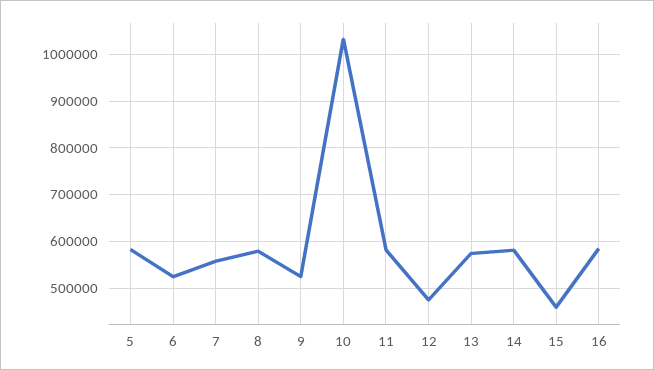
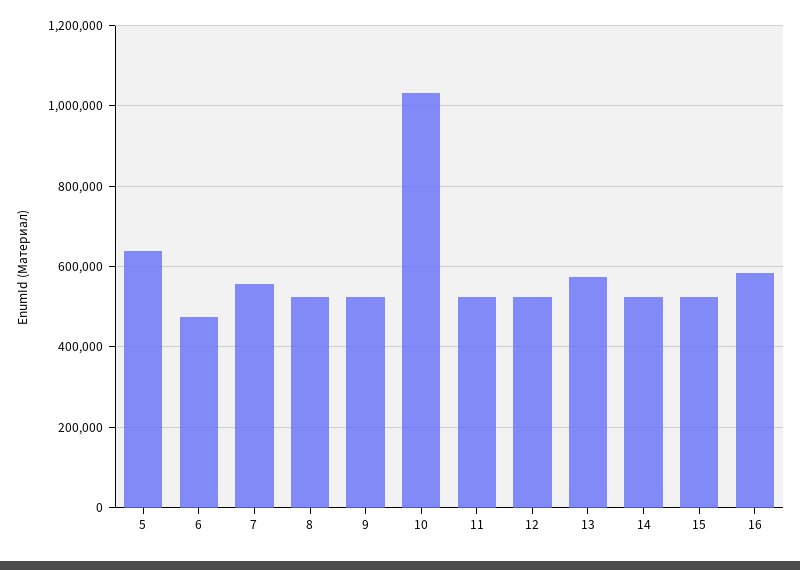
5: 580000 -> 640000
6: 520000 -> 480000
8: 580000 -> 520000
11: 580000 -> 520000
12: 480000 -> 520000
14: 580000 -> 520000
15: 460000 -> 520000

